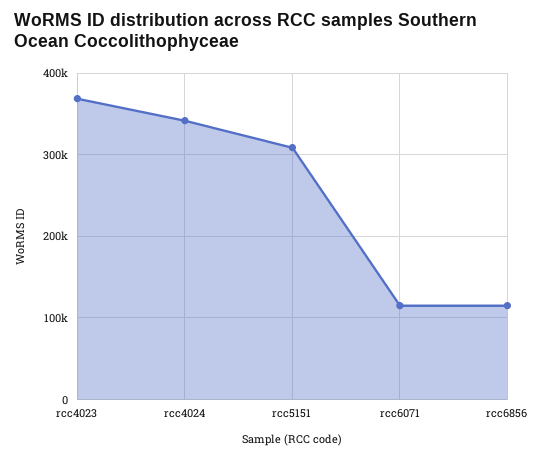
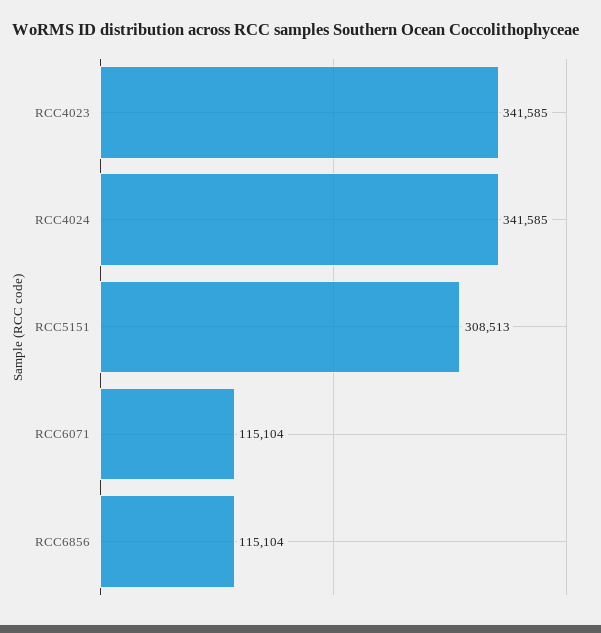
rcc4023: 370000 -> 341585

